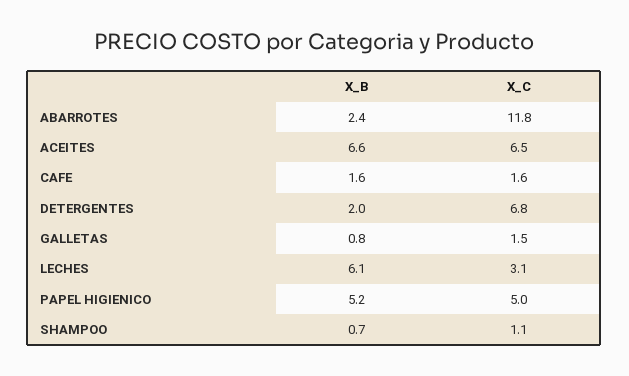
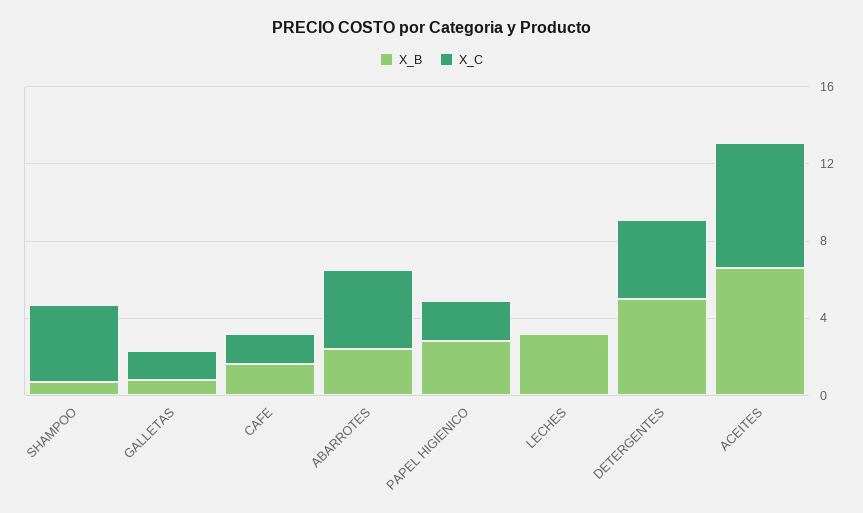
X_C, ABARROTES: 11.8 -> 4
X_B, DETERGENTES: 2 -> 5
X_C, DETERGENTES: 6.8 -> 4
X_B, LECHES: 6.1 -> 3
X_C, LECHES: 3.1 -> 0
X_B, PAPEL HIGIENICO: 5.2 -> 3
X_C, PAPEL HIGIENICO: 5 -> 2
X_C, SHAMPOO: 1.1 -> 4

